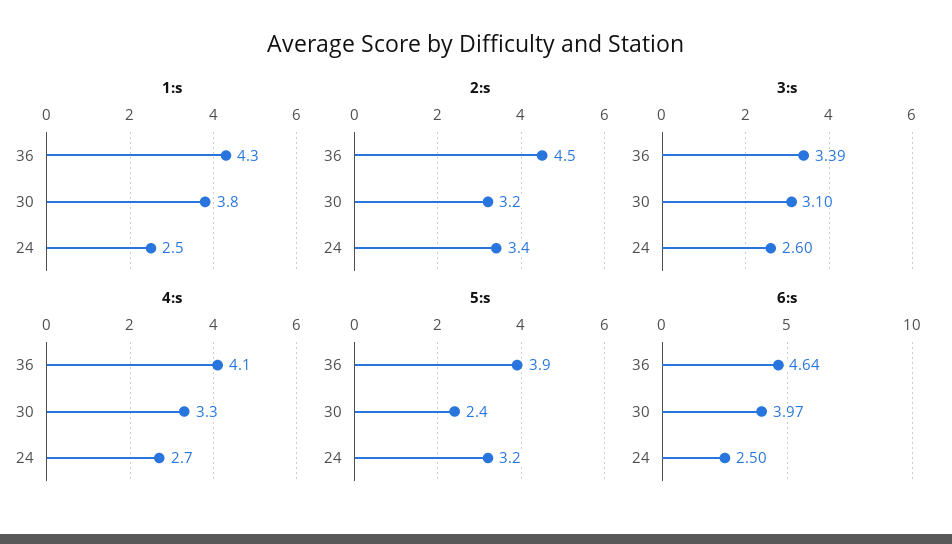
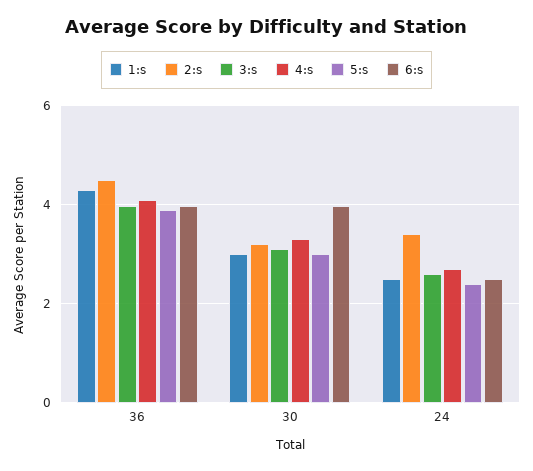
1:s, 30: 3.8 -> 3
3:s, 36: 3.39 -> 4
5:s, 30: 2.4 -> 3
5:s, 24: 3.2 -> 2.4
6:s, 36: 4.64 -> 4

